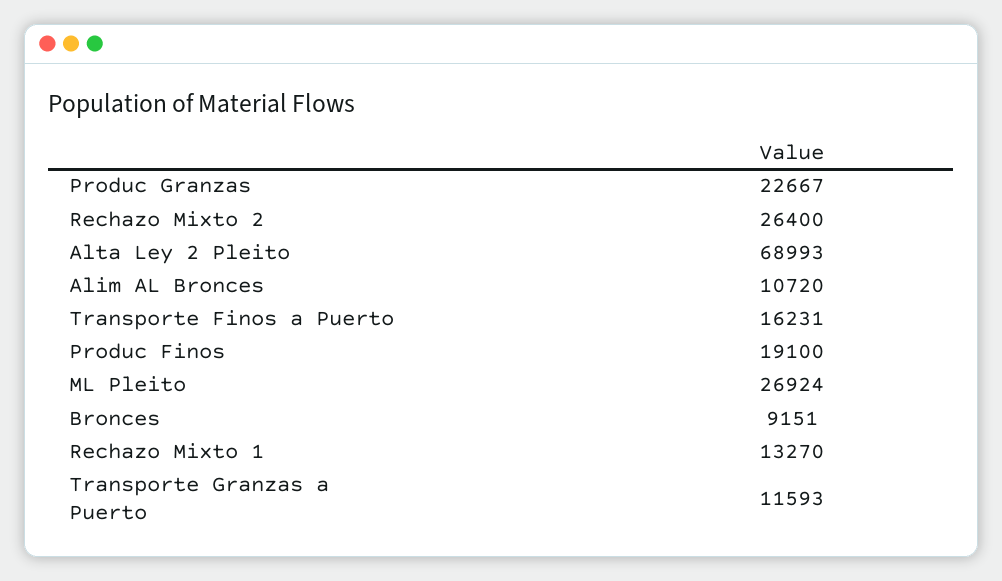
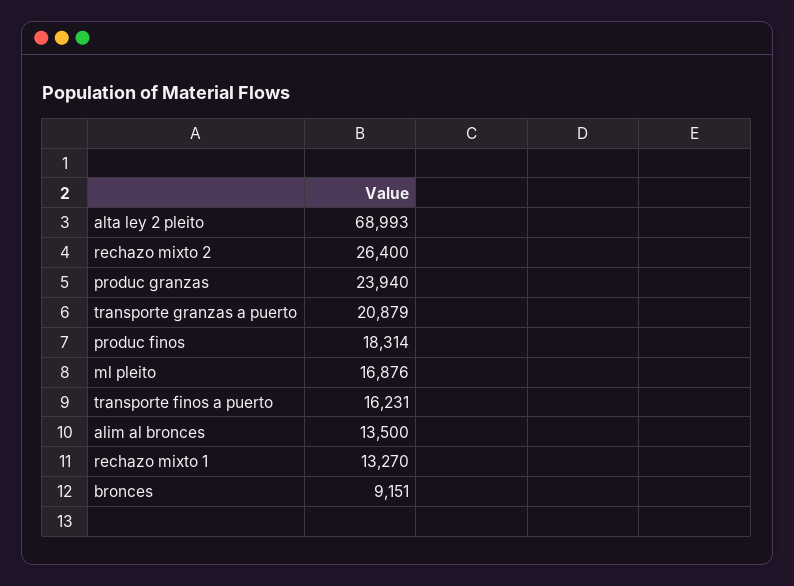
Produc Granzas: 22667 -> 23940
Alim AL Bronces: 10720 -> 13500
Produc Finos: 19100 -> 18314
ML Pleito: 26924 -> 16876
Transporte Granzas a Puerto: 11593 -> 20879

